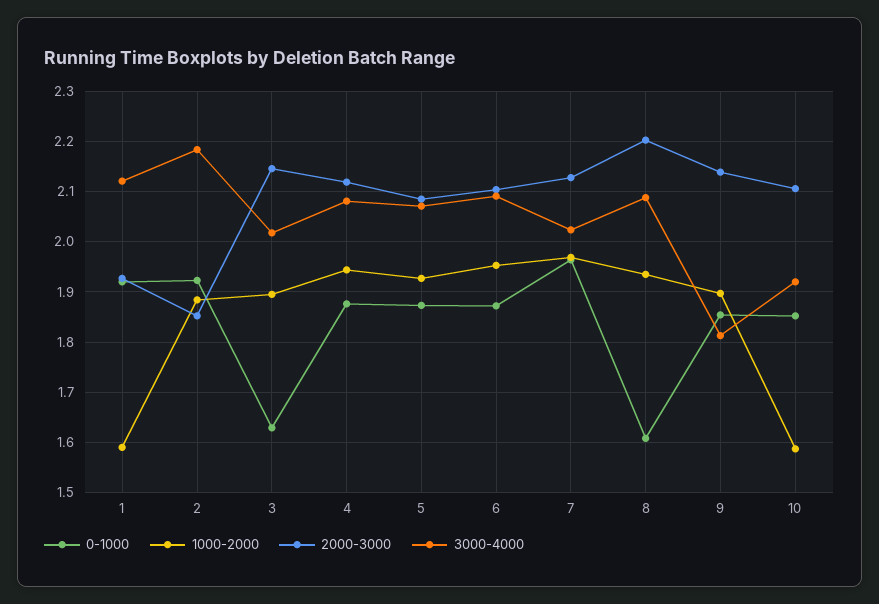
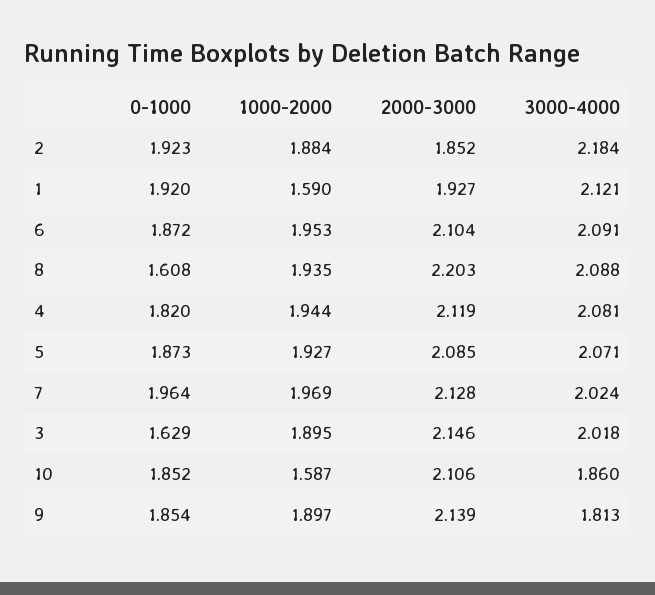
0-1000, 4: 1.88 -> 1.82
3000-4000, 10: 1.92 -> 1.86

